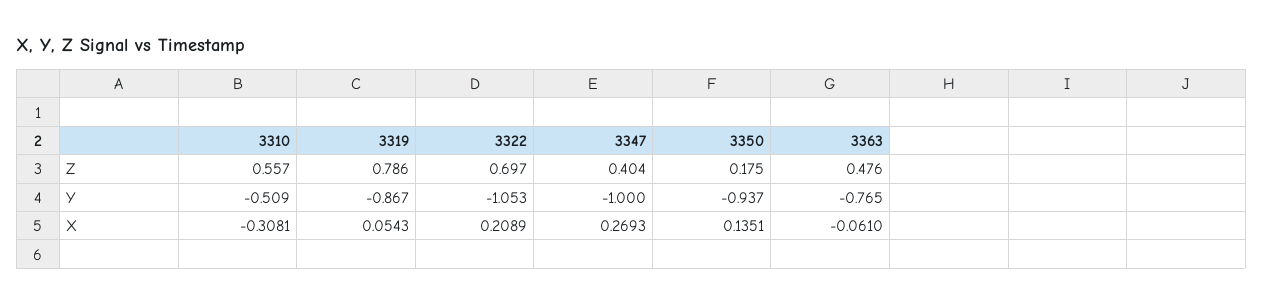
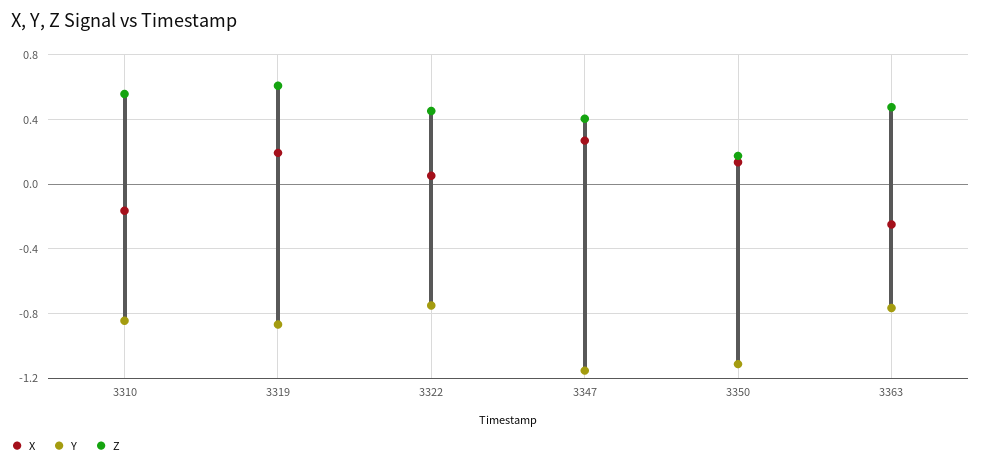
Z, 3319: 0.786 -> 0.6
Z, 3322: 0.697 -> 0.45
Y, 3310: -0.509 -> -0.85
Y, 3322: -1.053 -> -0.75
Y, 3347: -1 -> -1.15
Y, 3350: -0.937 -> -1.1
X, 3310: -0.3081 -> -0.15
X, 3319: 0.0543 -> 0.2
X, 3322: 0.2089 -> 0.05
X, 3363: -0.061 -> -0.25

